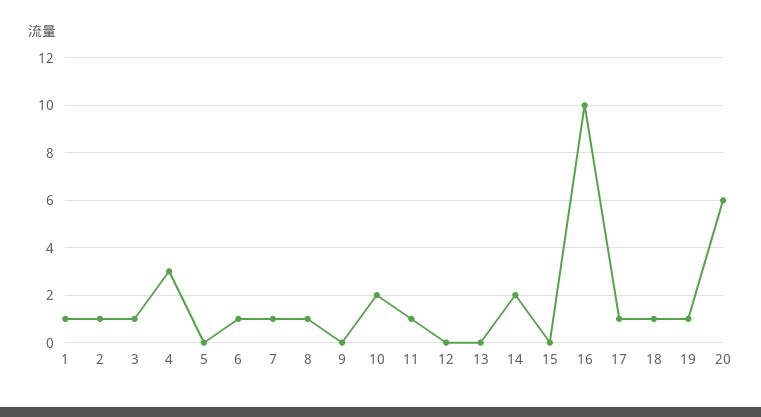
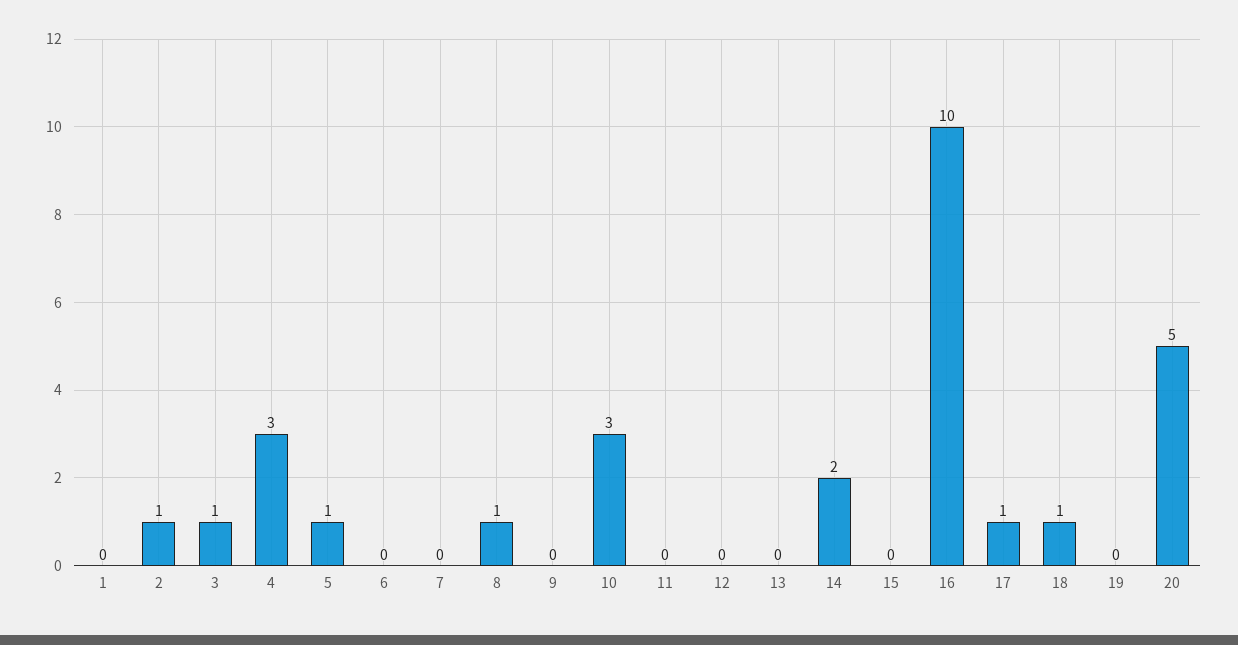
1: 1 -> 0
5: 0 -> 1
6: 1 -> 0
7: 1 -> 0
10: 2 -> 3
11: 1 -> 0
19: 1 -> 0
20: 6 -> 5

